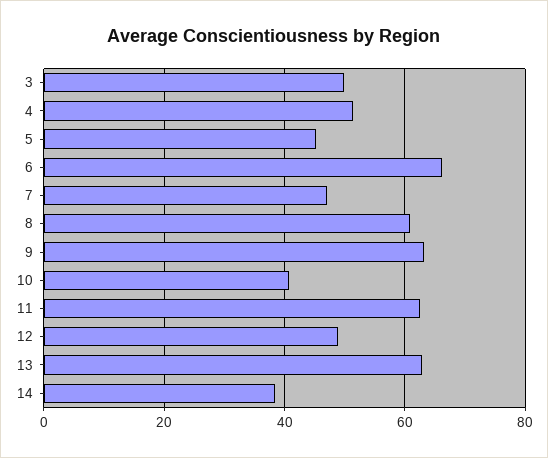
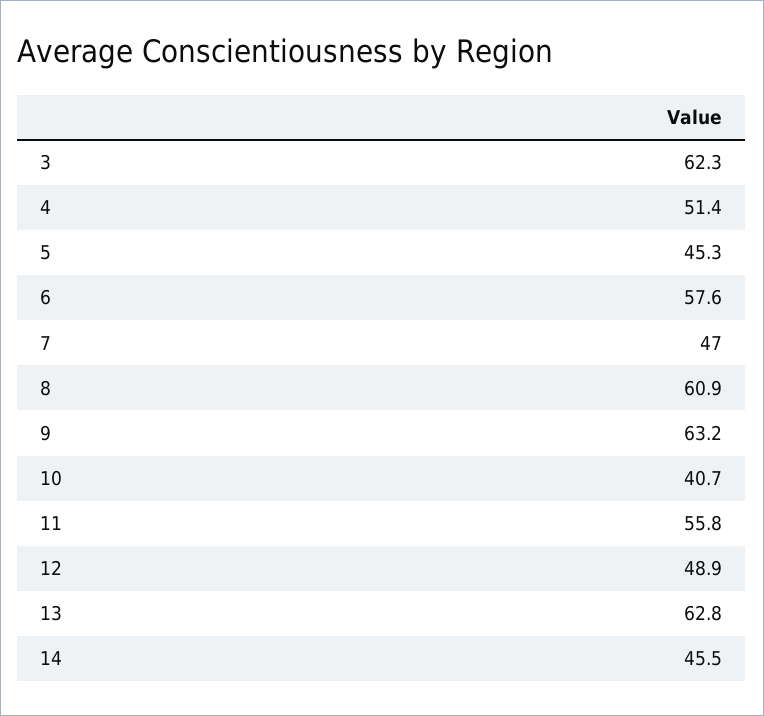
3: 50 -> 62.3
6: 66 -> 57.6
11: 62 -> 55.8
14: 38 -> 45.5

